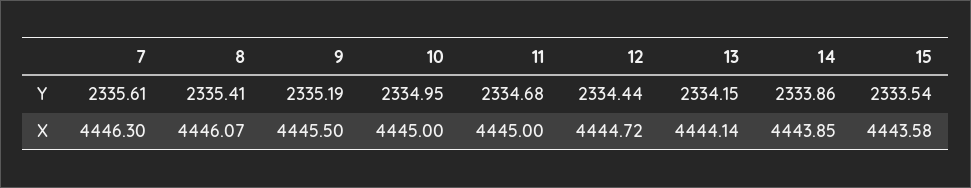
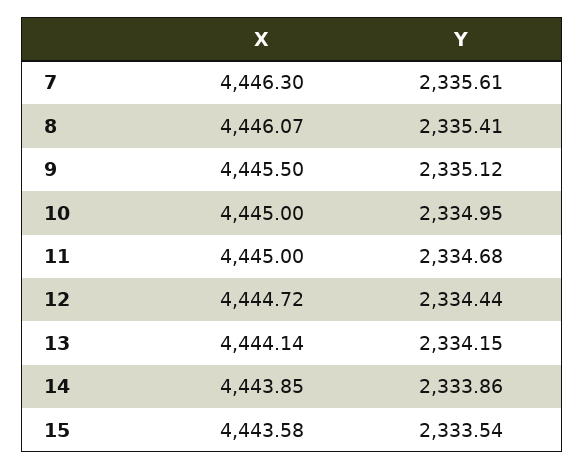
9, Y: 2335.19 -> 2335.12

